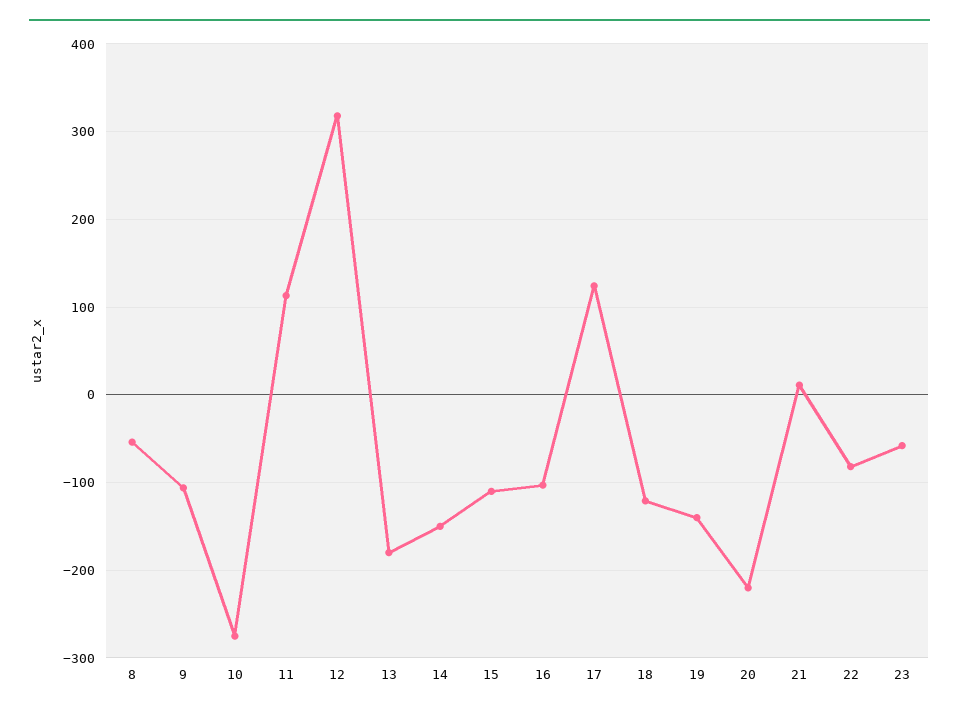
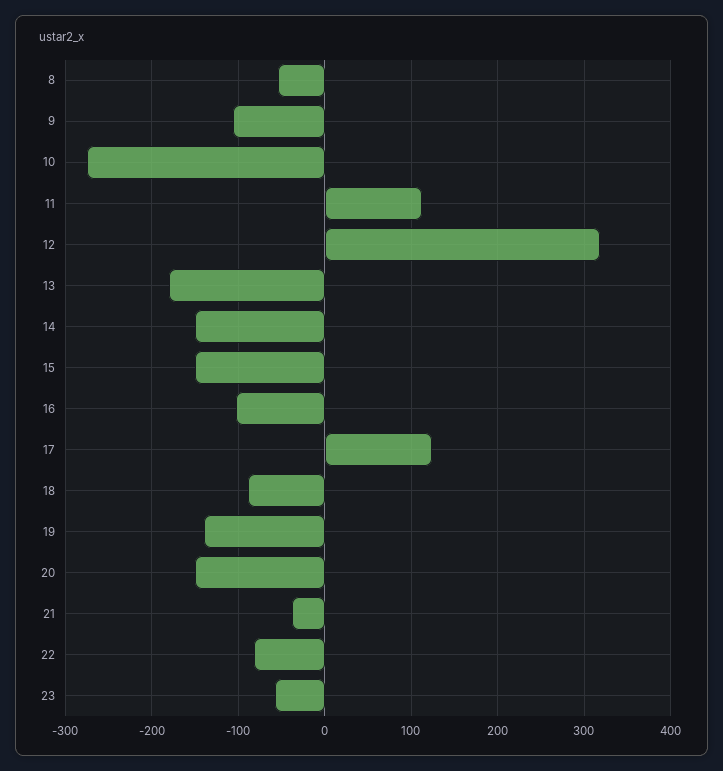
15: -110 -> -150
18: -120 -> -90
20: -220 -> -150
21: 10 -> -40

